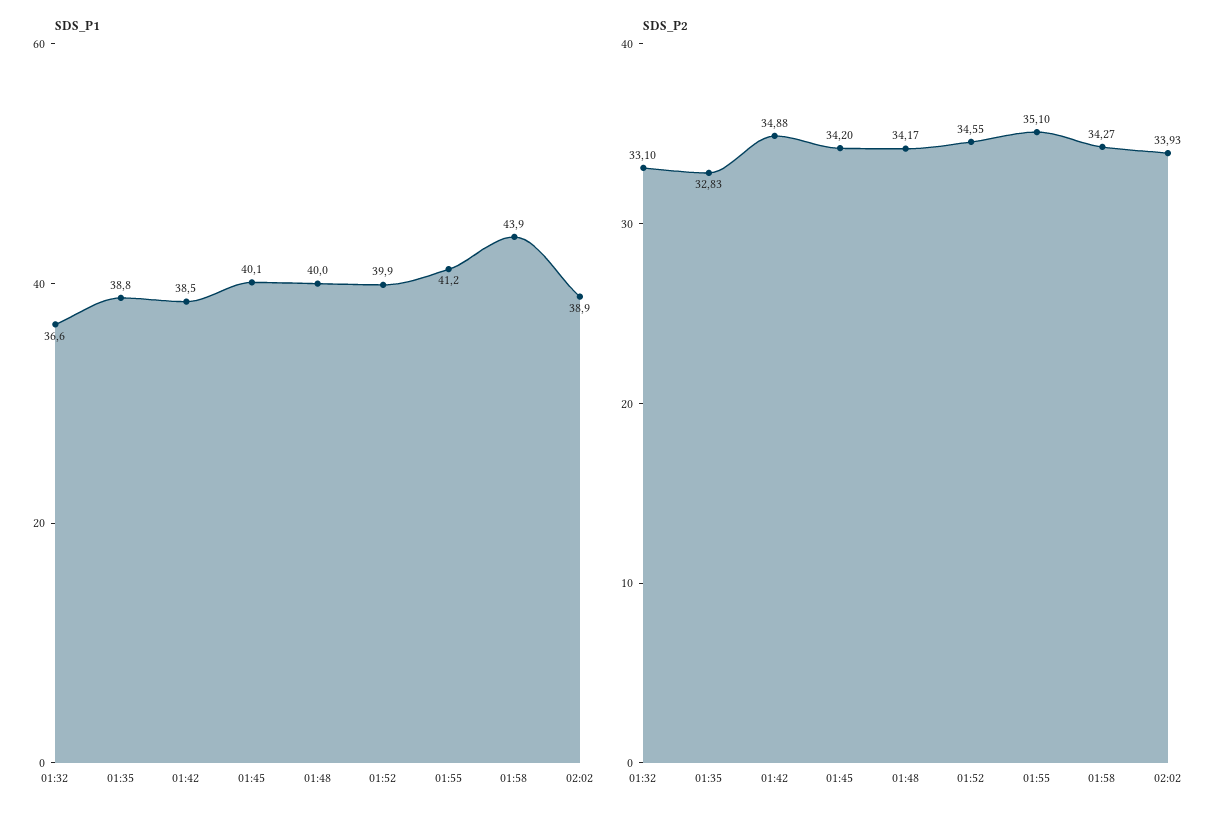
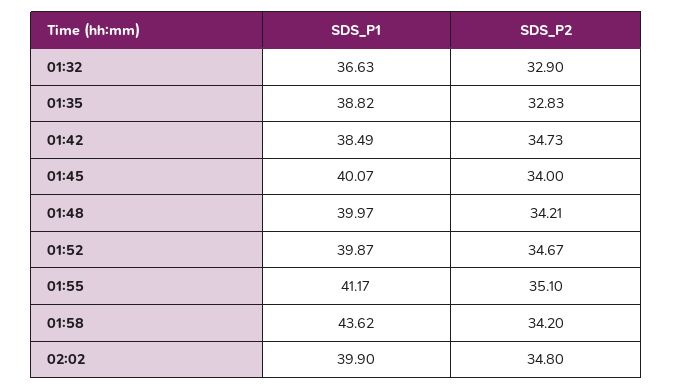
SDS_P1, 01:58: 43.9 -> 43.62
SDS_P1, 02:02: 38.9 -> 39.9
SDS_P2, 01:32: 33.1 -> 32.9
SDS_P2, 01:42: 34.88 -> 34.73
SDS_P2, 01:45: 34.2 -> 34
SDS_P2, 01:48: 34.17 -> 34.21
SDS_P2, 01:52: 34.55 -> 34.67
SDS_P2, 01:58: 34.27 -> 34.2
SDS_P2, 02:02: 33.93 -> 34.8

